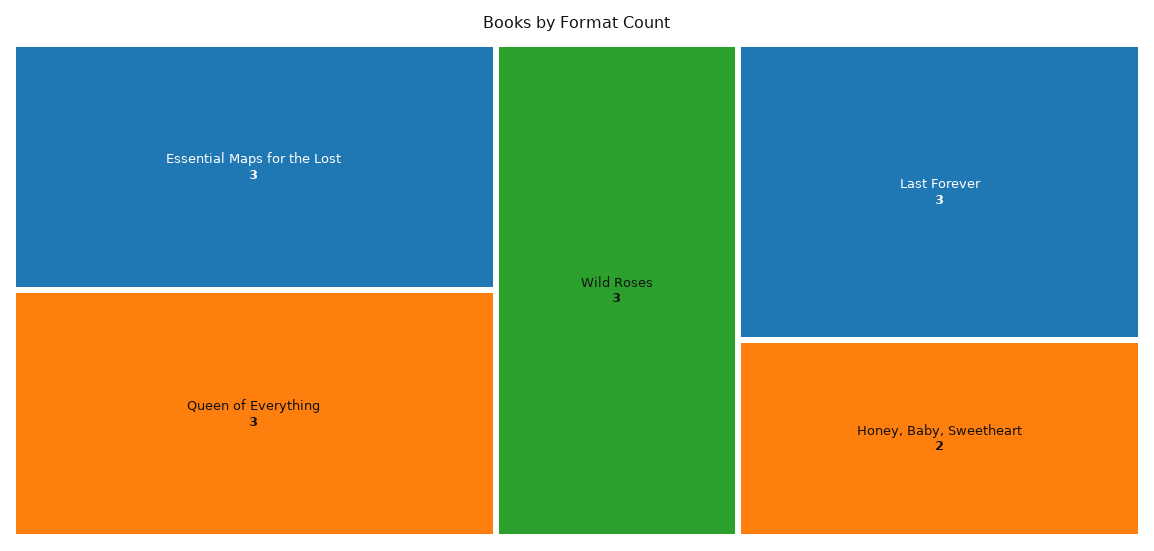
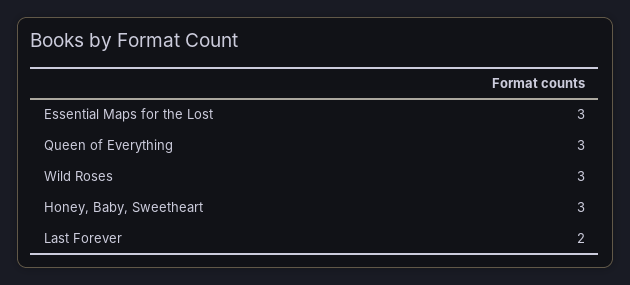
Last Forever: 3 -> 2
Honey, Baby, Sweetheart: 2 -> 3

